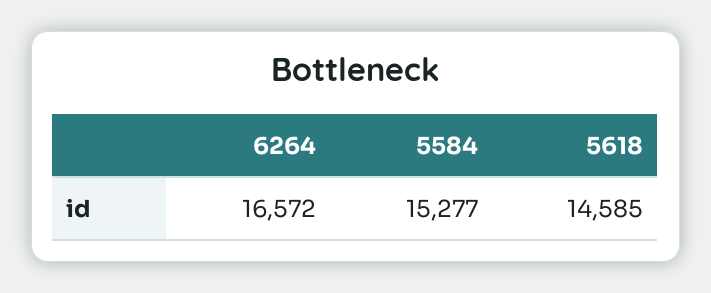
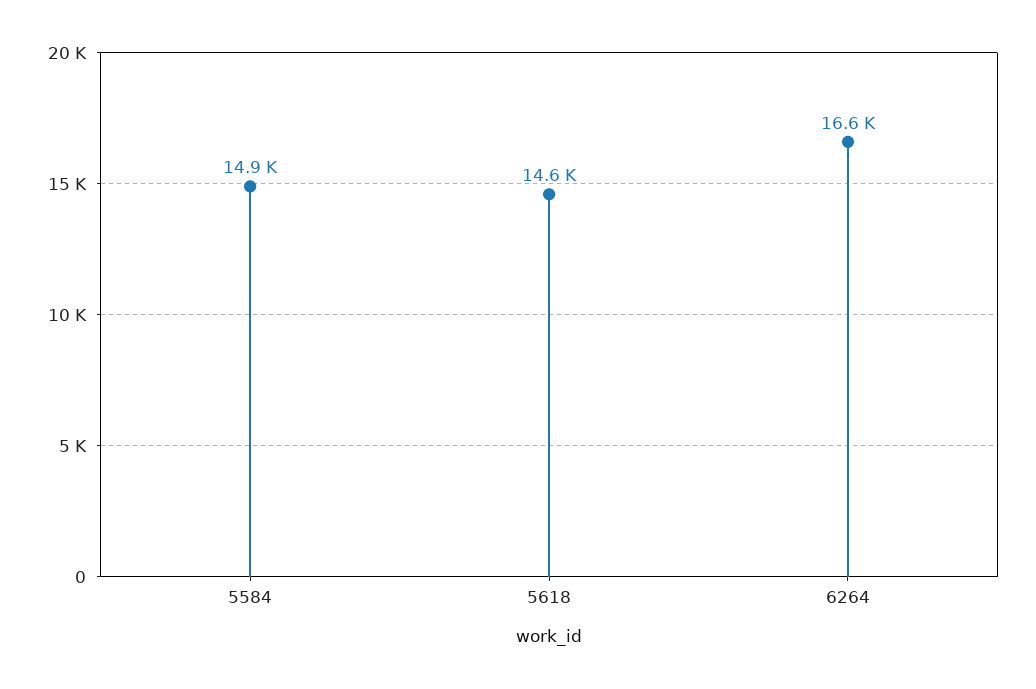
5584: 15277 -> 14900

